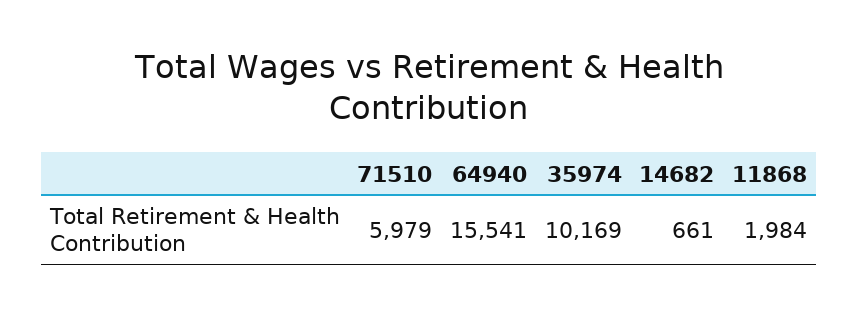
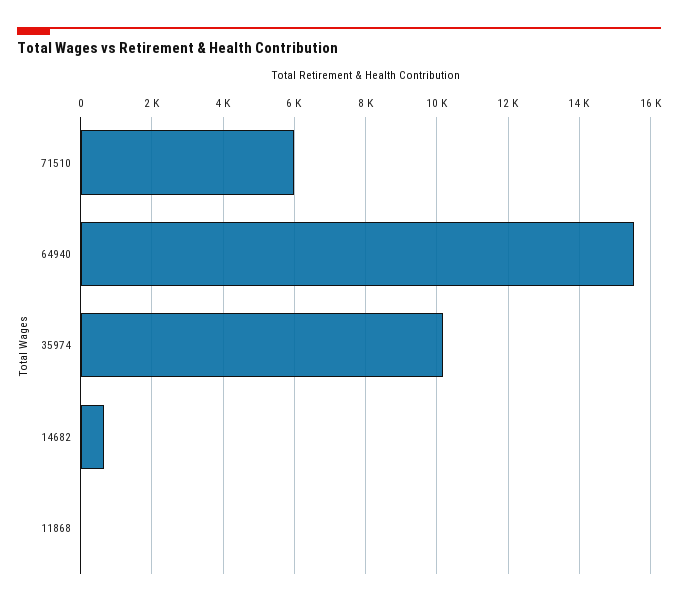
11868: 1984 -> 0

